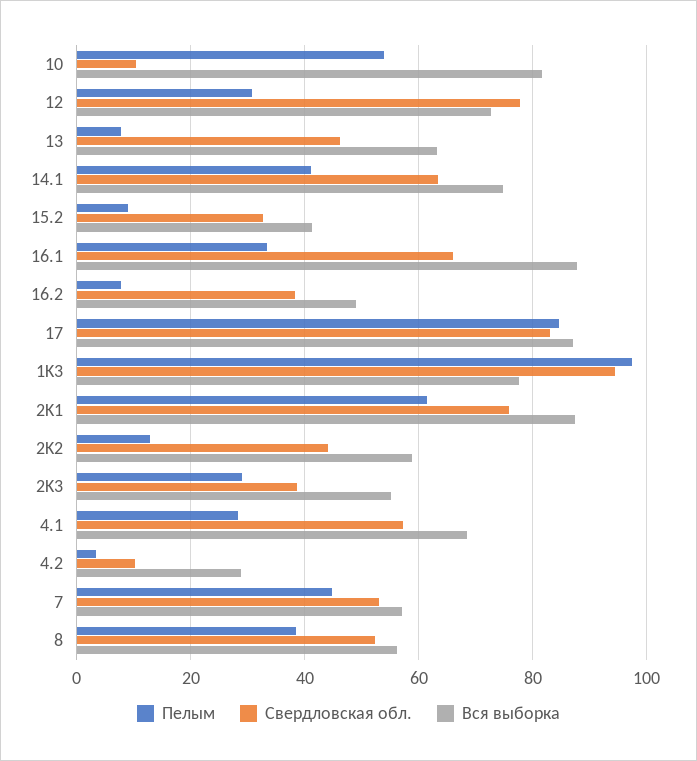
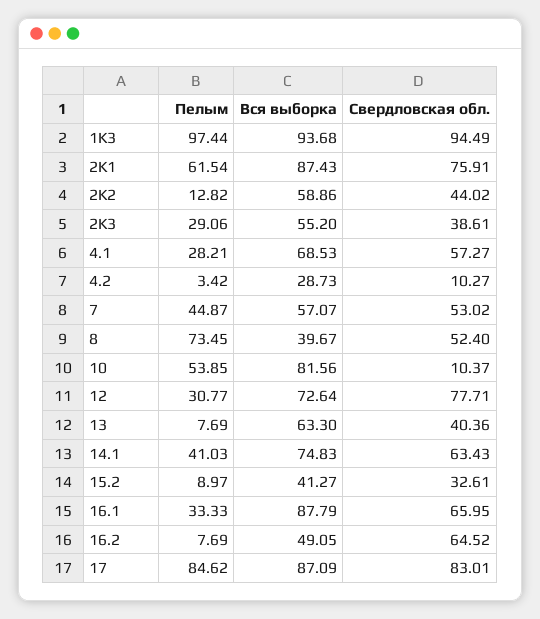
Свердловская обл., 13: 46 -> 40.36
Свердловская обл., 16.2: 38 -> 64.52
Вся выборка, 1K3: 78 -> 93.68
Пелым, 8: 38 -> 73.45
Вся выборка, 8: 56 -> 39.67

